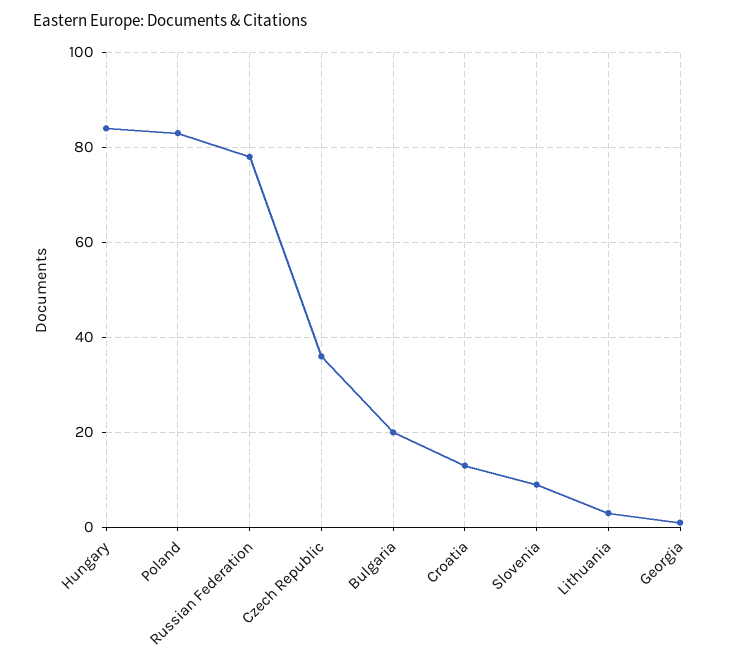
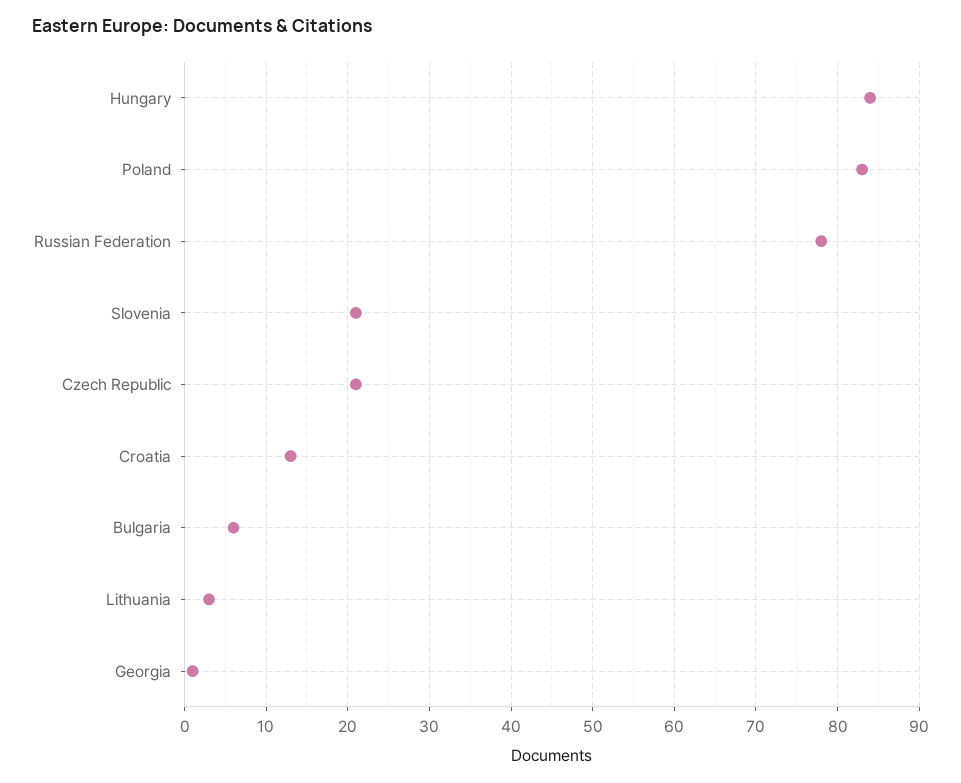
Czech Republic: 35 -> 21
Bulgaria: 20 -> 6
Slovenia: 10 -> 21

